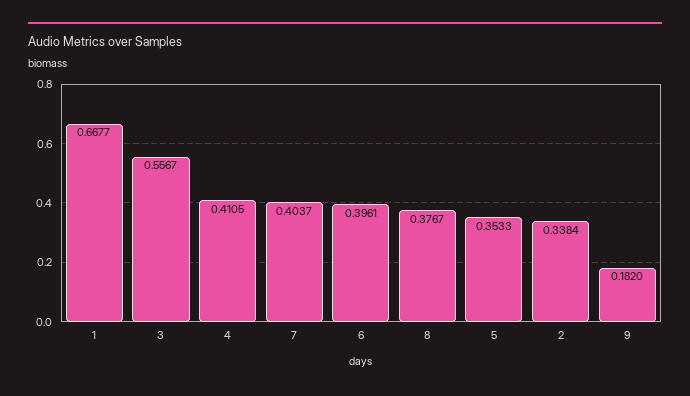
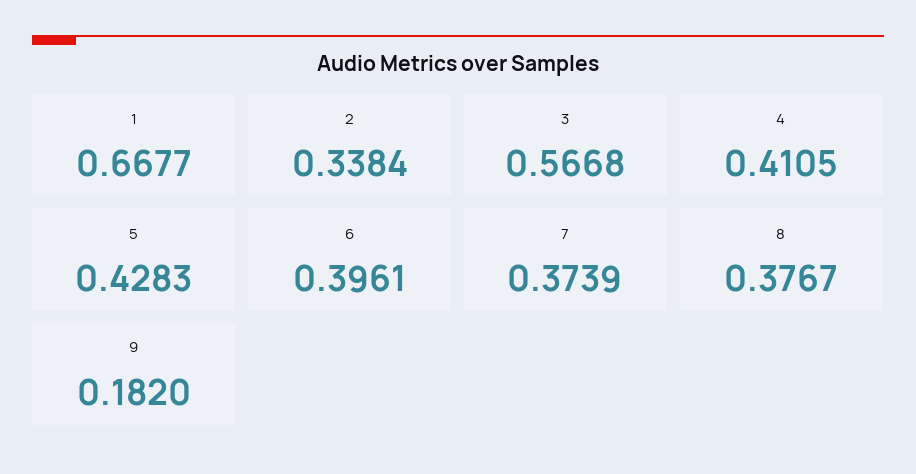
3: 0.5567 -> 0.5668
7: 0.4037 -> 0.3739
5: 0.3533 -> 0.4283

